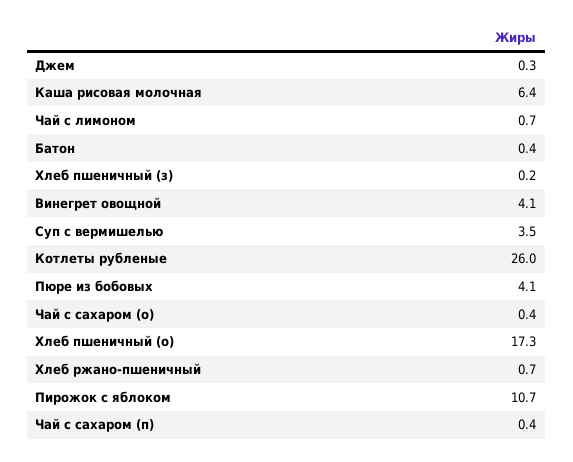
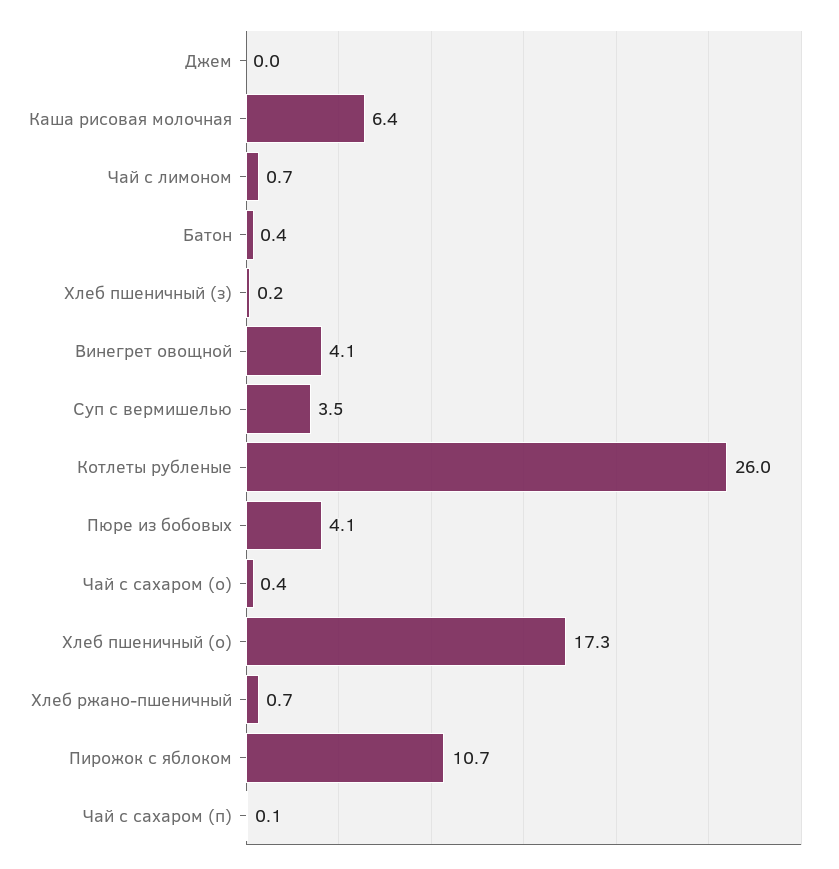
Джем: 0.3 -> 0
Чай с сахаром (п): 0.4 -> 0.1

